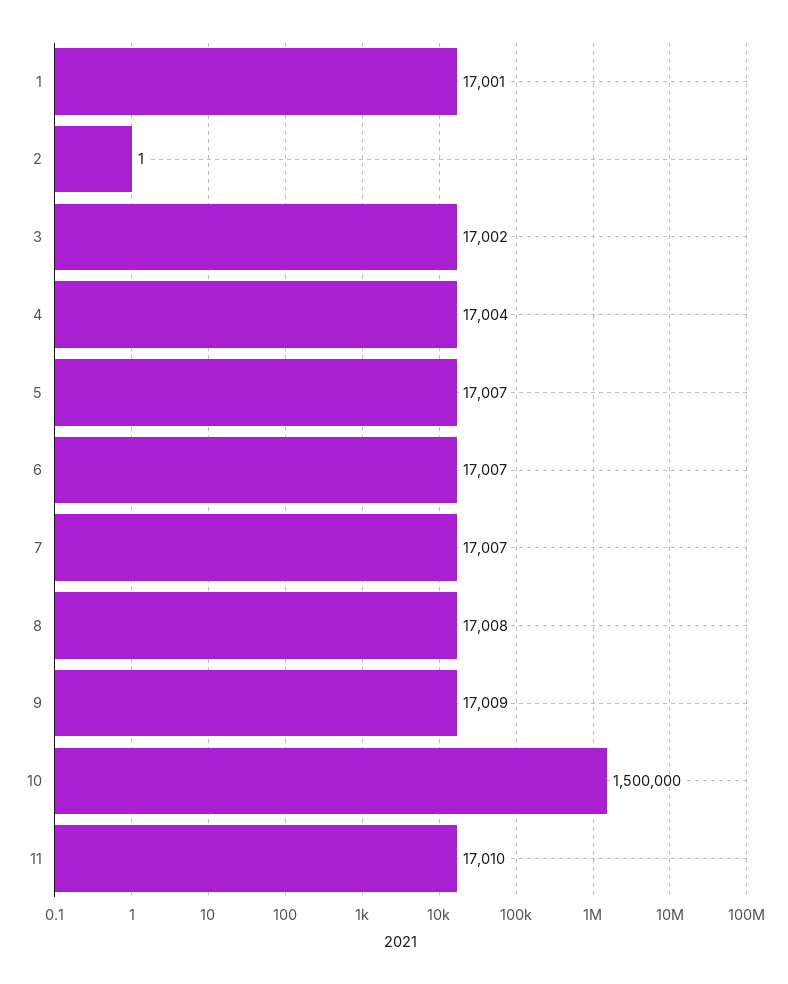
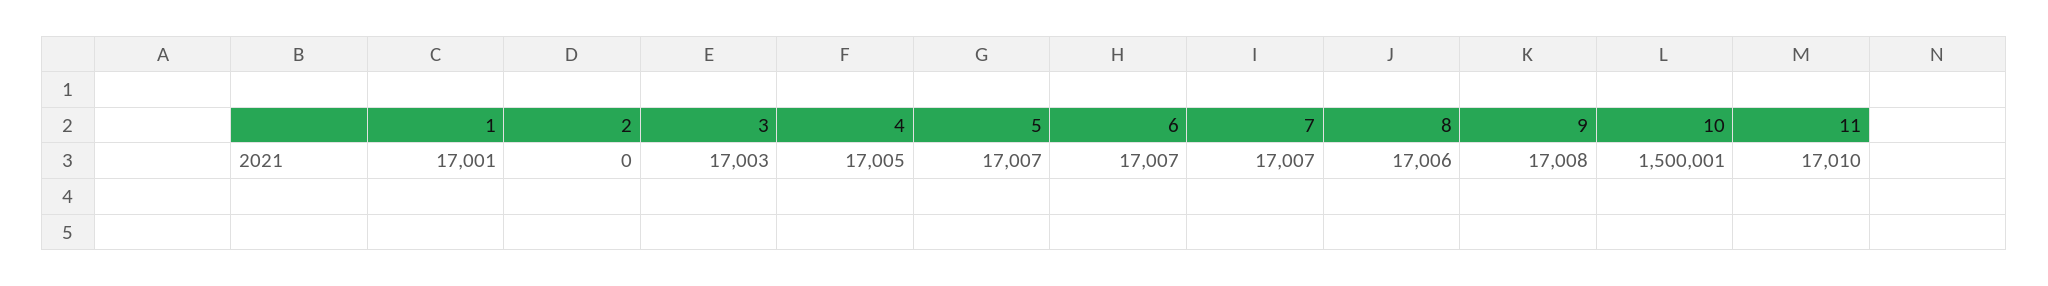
2: 1 -> 0
3: 17002 -> 17003
4: 17004 -> 17005
8: 17008 -> 17006
9: 17009 -> 17008
10: 1500000 -> 1500001

